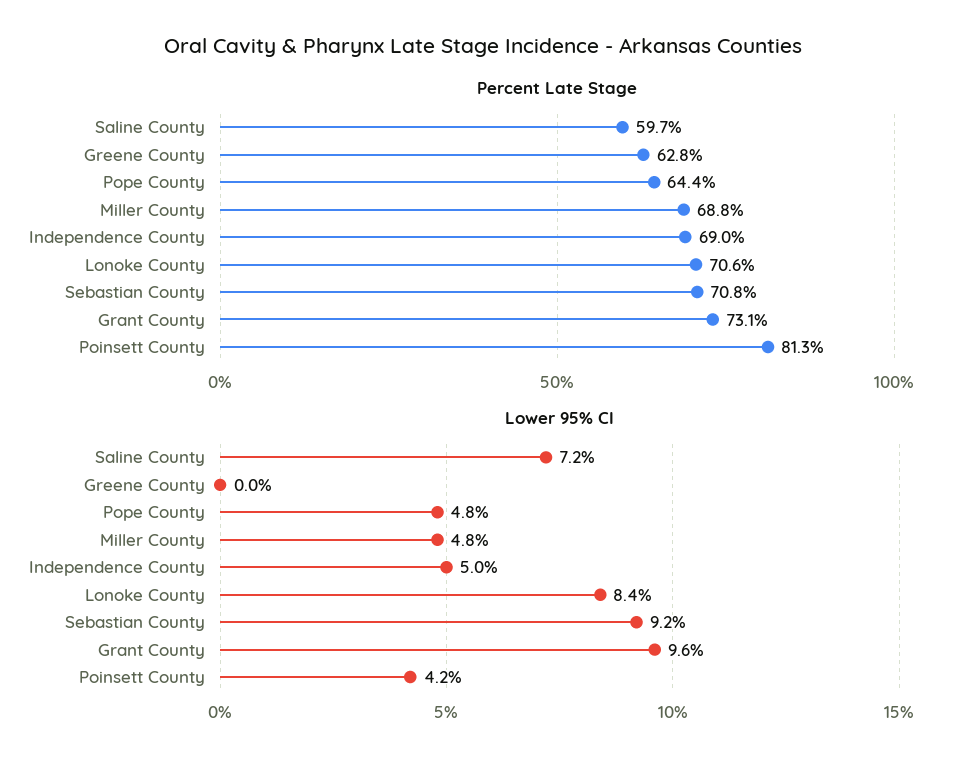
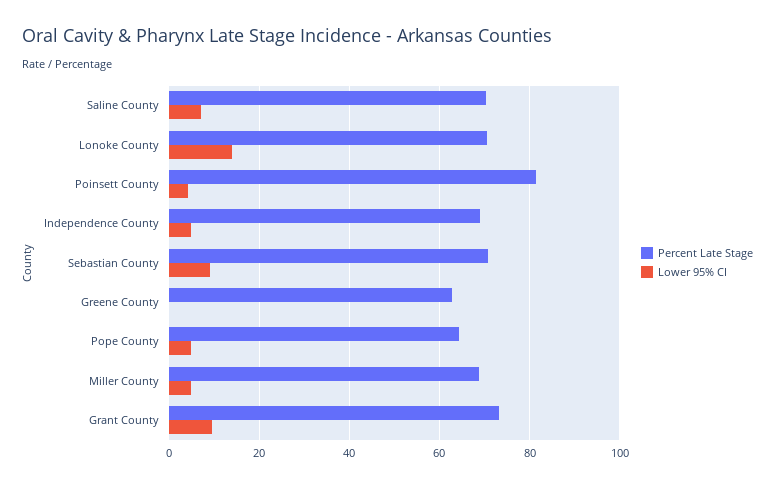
Percent Late Stage, Saline County: 59.7 -> 70
Lower 95% CI, Lonoke County: 8.4 -> 14

